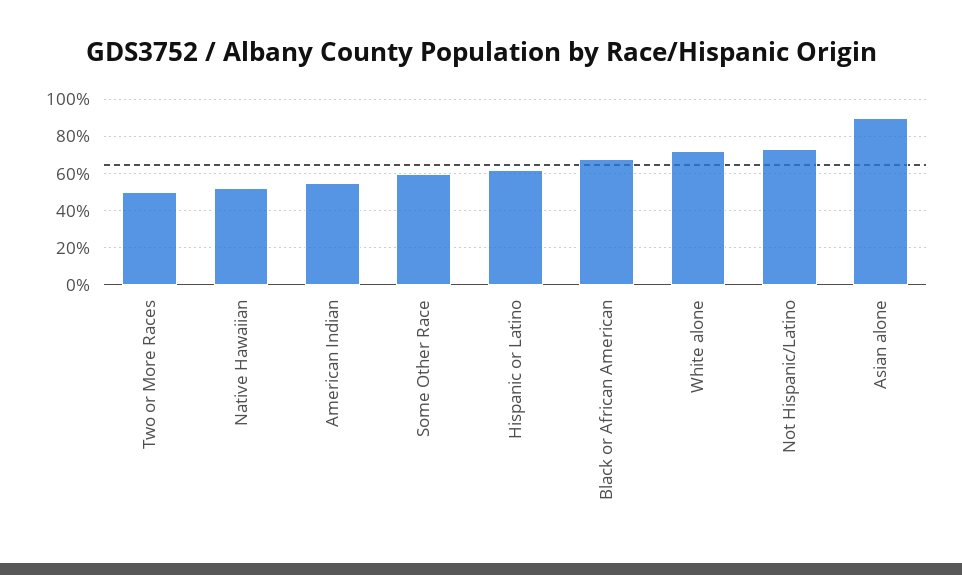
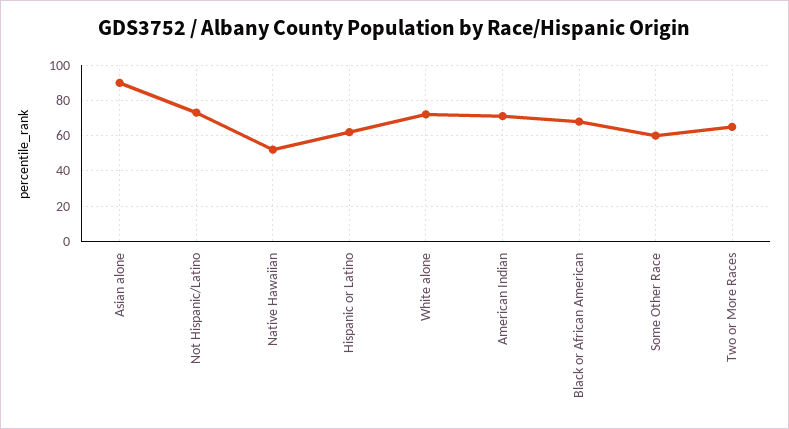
Two or More Races: 50 -> 65
American Indian: 55 -> 70

